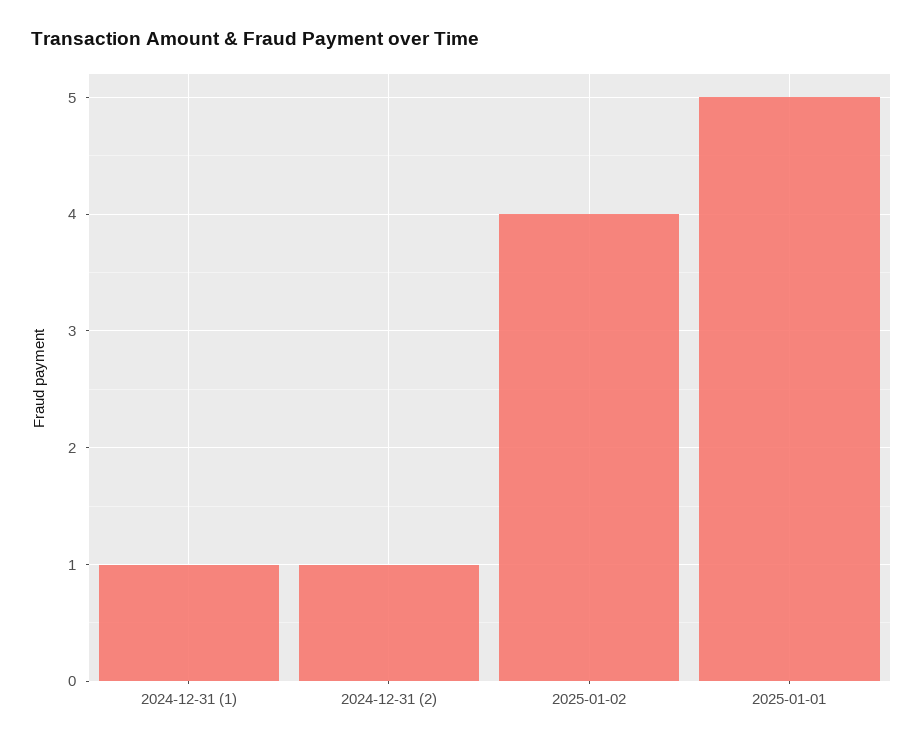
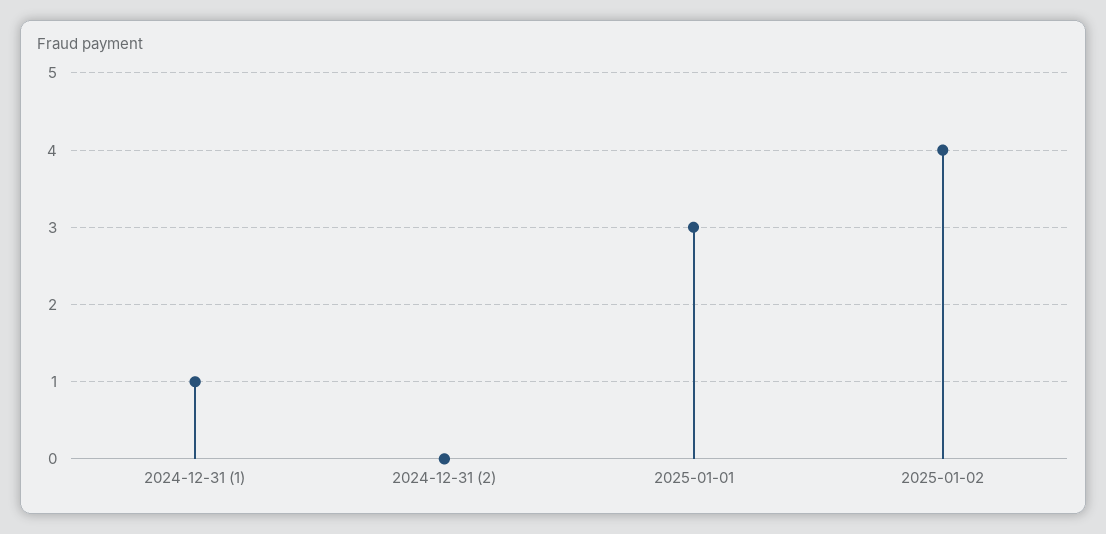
2024-12-31 (2): 1 -> 0
2025-01-01: 5 -> 3

